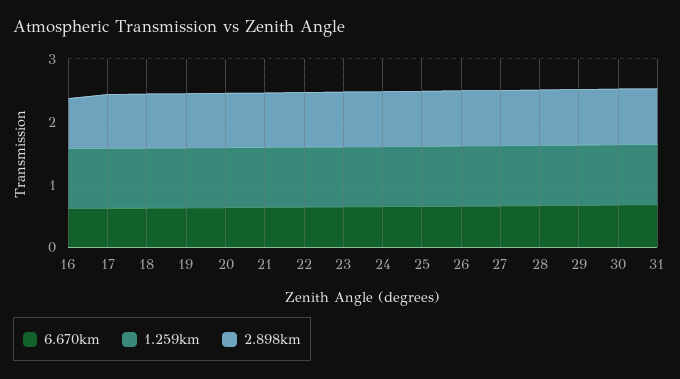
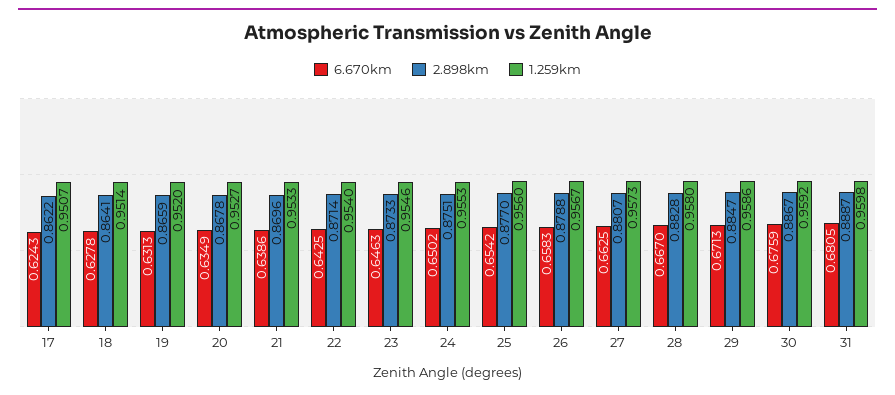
6.670km, 16: 0.6 -> none
1.259km, 16: 1 -> none
2.898km, 16: 0.8 -> none

